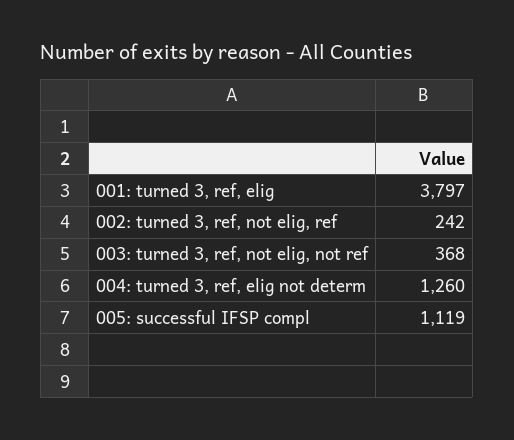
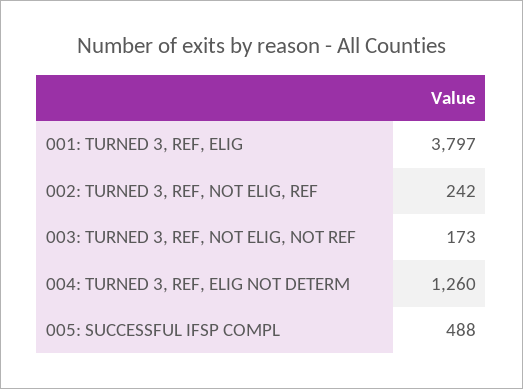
003: turned 3, ref, not elig, not ref: 368 -> 173
005: successful IFSP compl: 1119 -> 488

